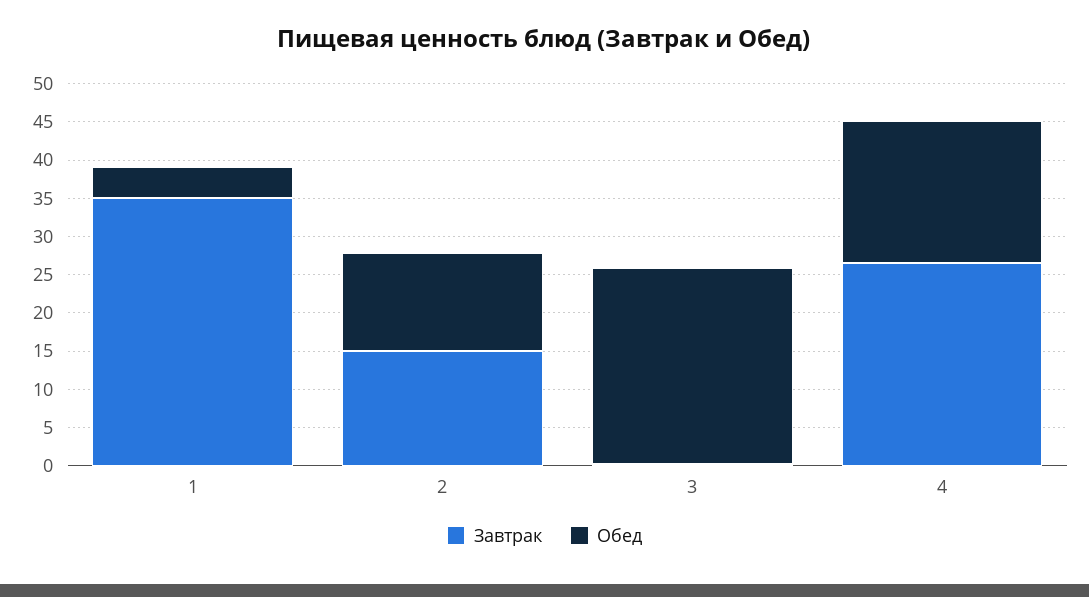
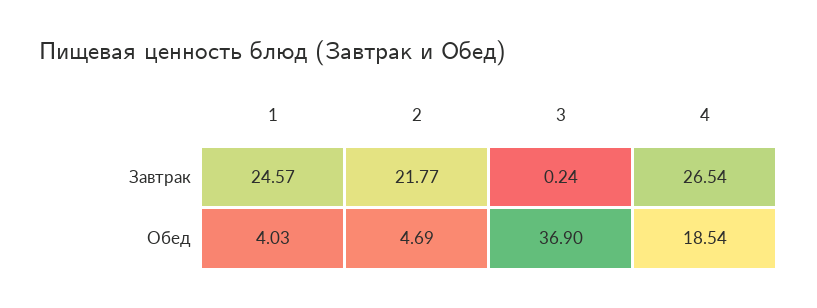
Завтрак, 1: 35 -> 24.57
Завтрак, 2: 15 -> 21.77
Обед, 2: 12.5 -> 4.69
Обед, 3: 25 -> 36.9

